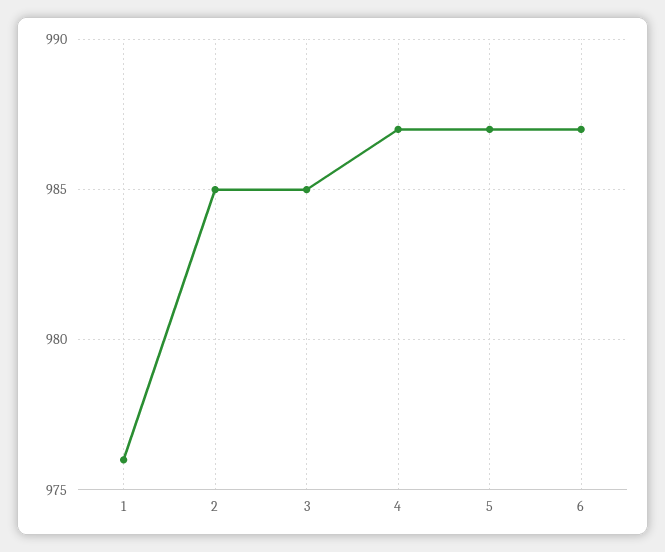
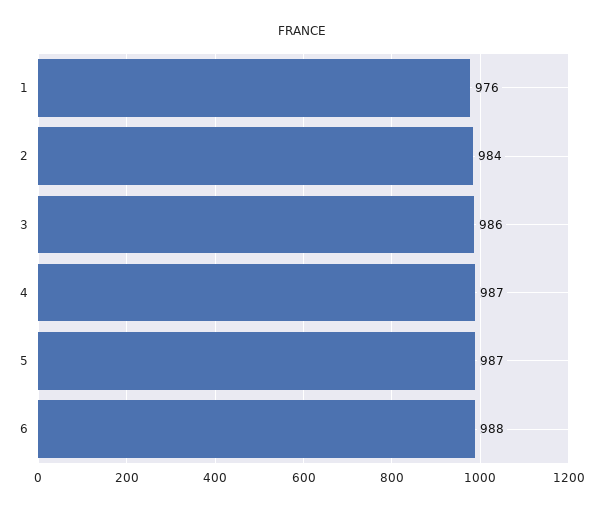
2: 985 -> 984
3: 985 -> 986
6: 987 -> 988

